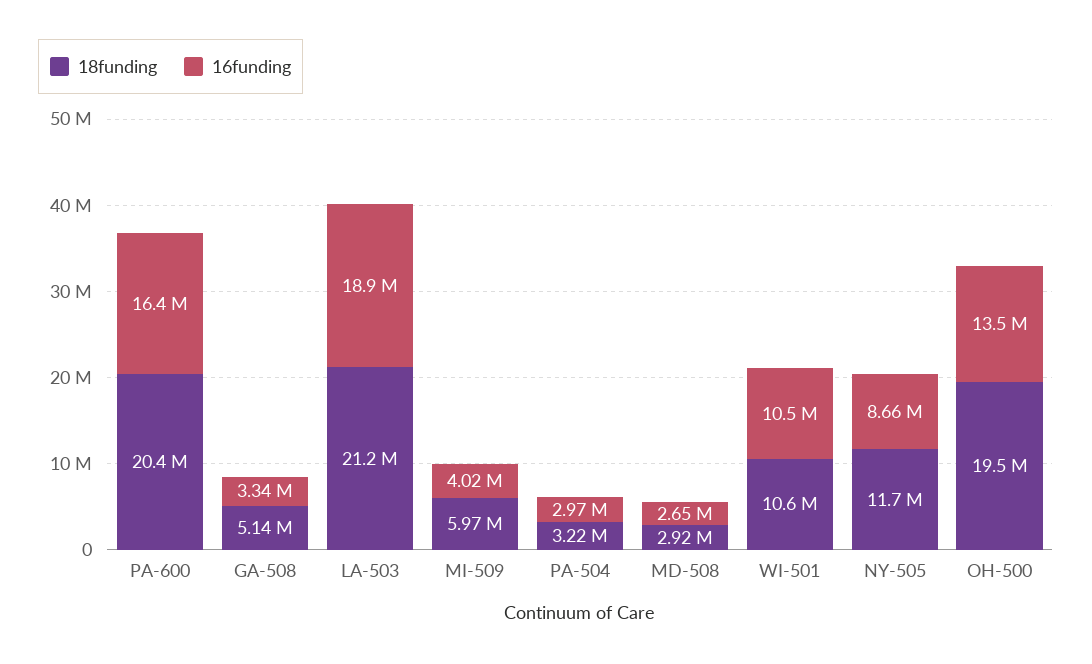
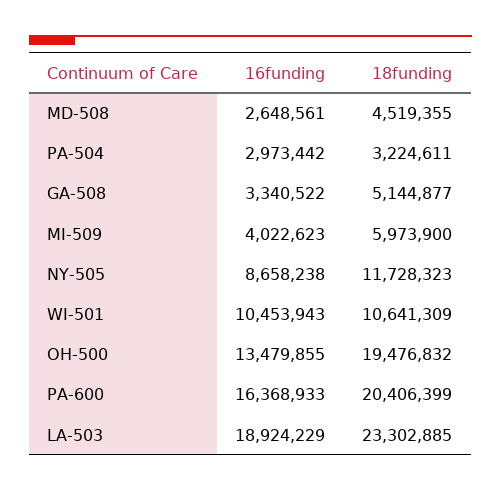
18funding, LA-503: 21200000 -> 23302885
18funding, MD-508: 2920000 -> 4519355

